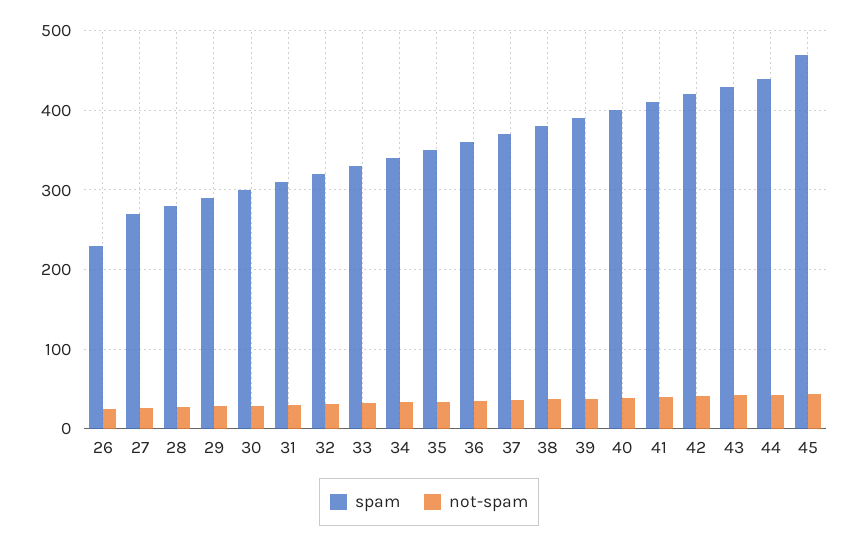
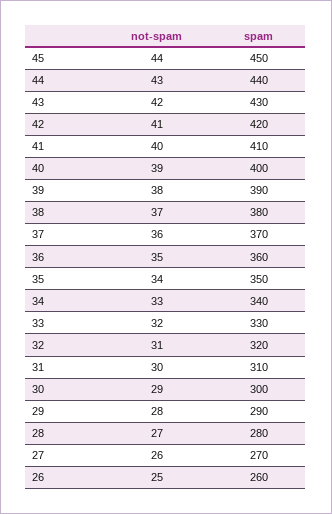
spam, 26: 230 -> 260
spam, 45: 470 -> 450

